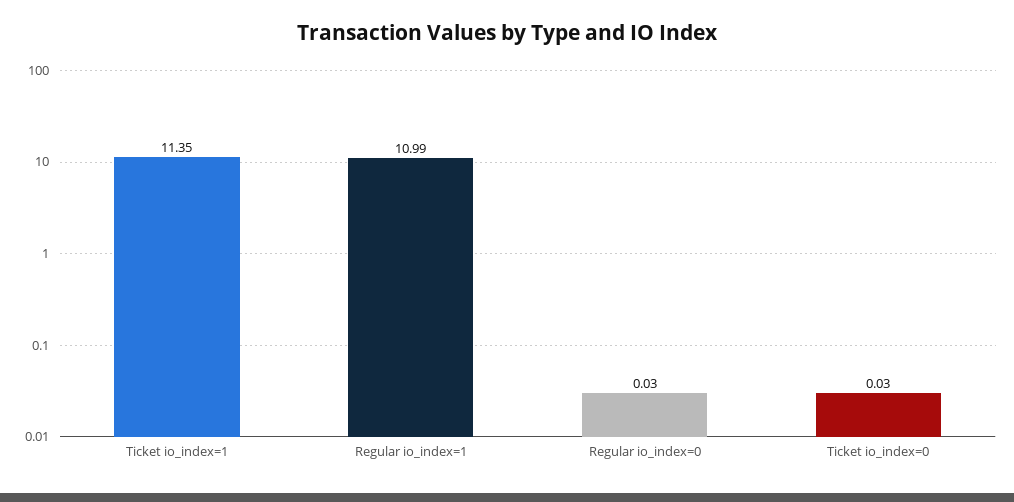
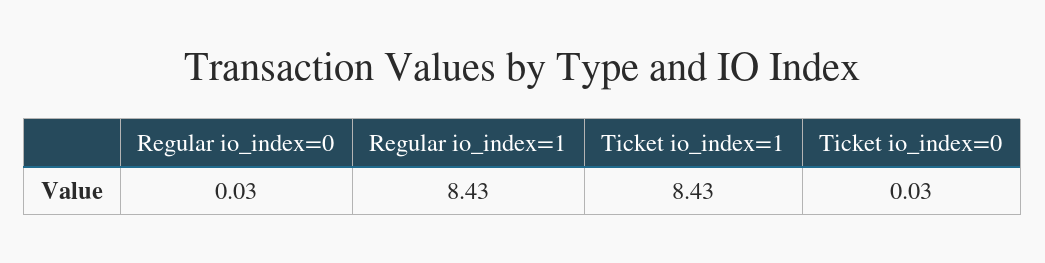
Ticket io_index=1: 11.35 -> 8.43
Regular io_index=1: 10.99 -> 8.43

